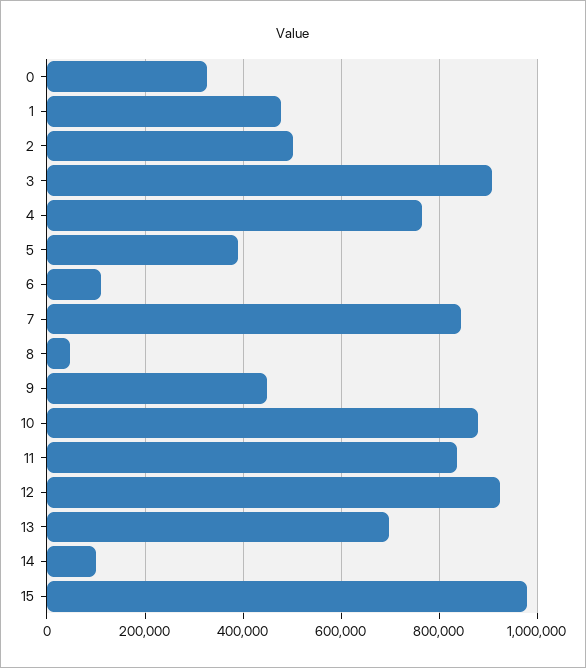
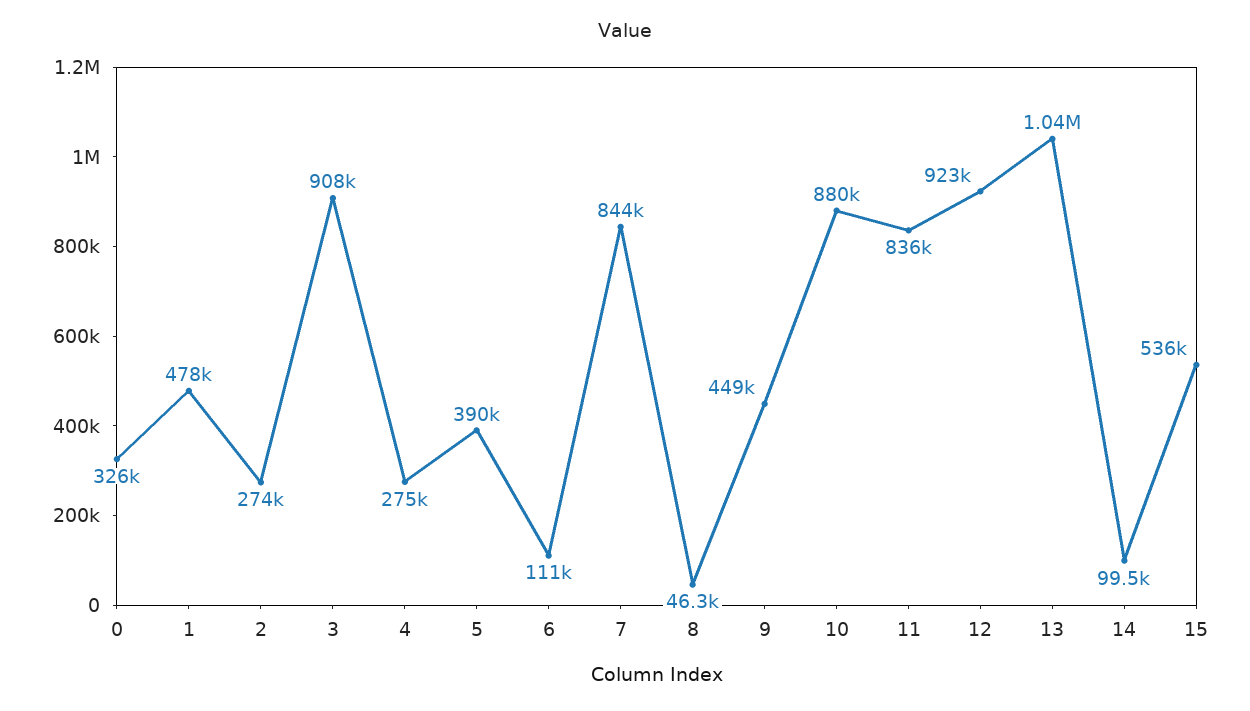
2: 500000 -> 274000
4: 760000 -> 275000
13: 700000 -> 1040000
15: 980000 -> 536000

